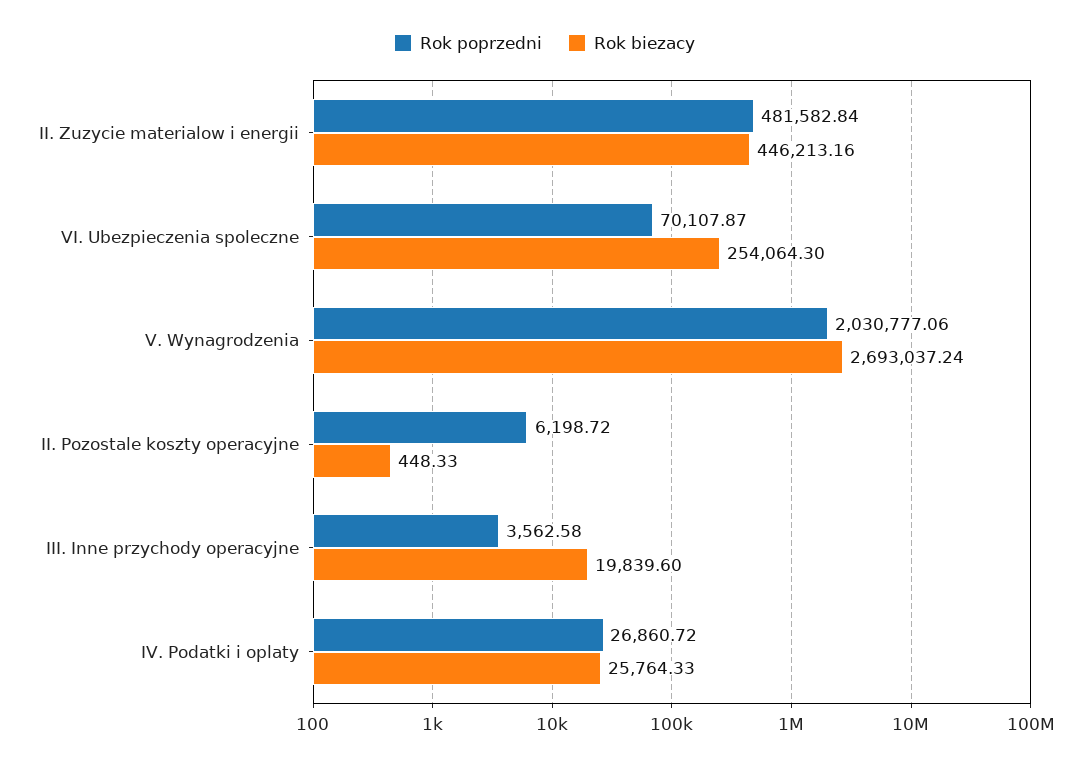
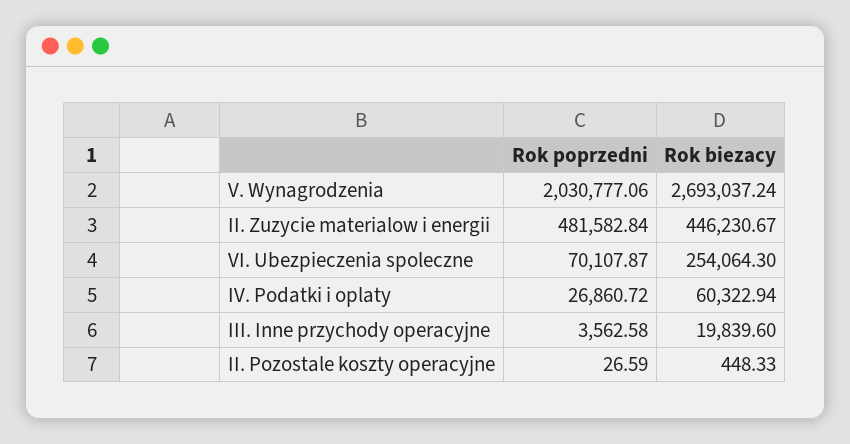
Rok biezacy, II. Zuzycie materialow i energii: 446213.16 -> 446230.67
Rok poprzedni, II. Pozostale koszty operacyjne: 6198.72 -> 26.59
Rok biezacy, IV. Podatki i oplaty: 25764.33 -> 60322.94

